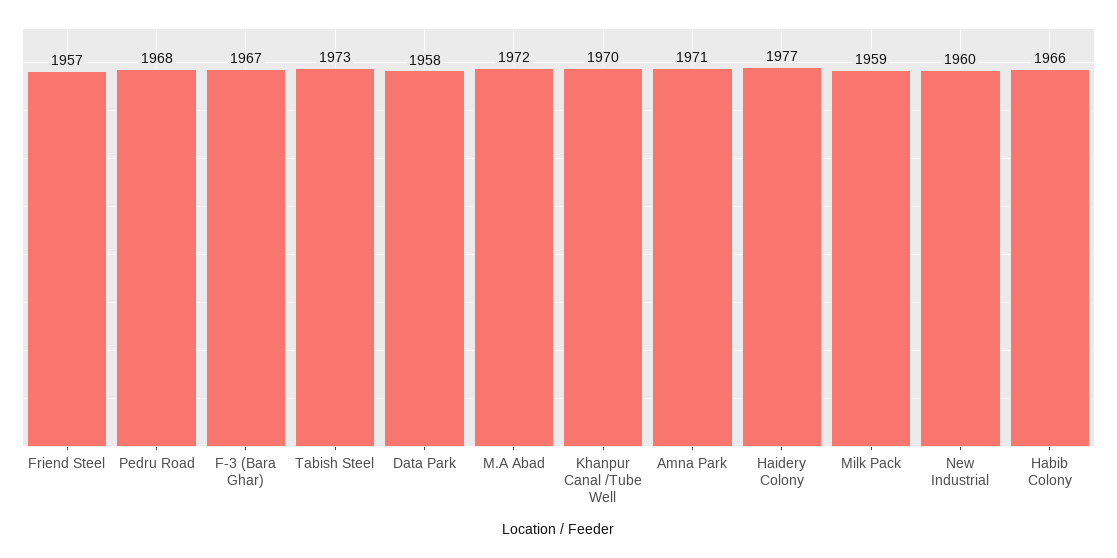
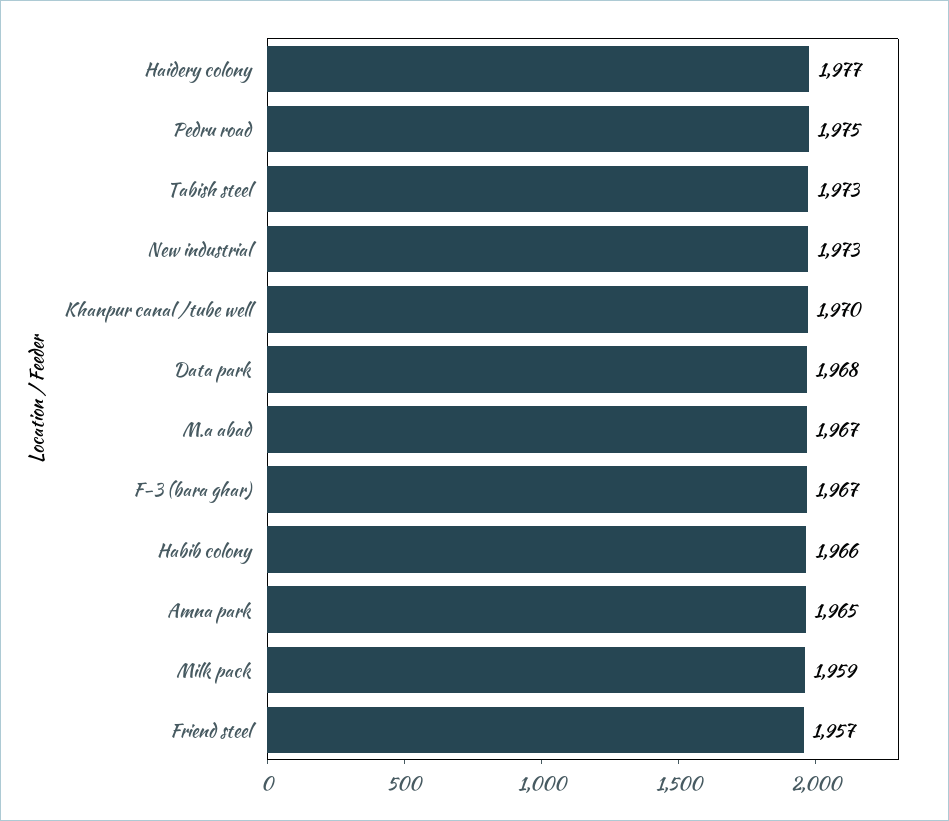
Pedru Road: 1968 -> 1975
Data Park: 1958 -> 1968
M.A Abad: 1972 -> 1967
Amna Park: 1971 -> 1965
New Industrial: 1960 -> 1973

